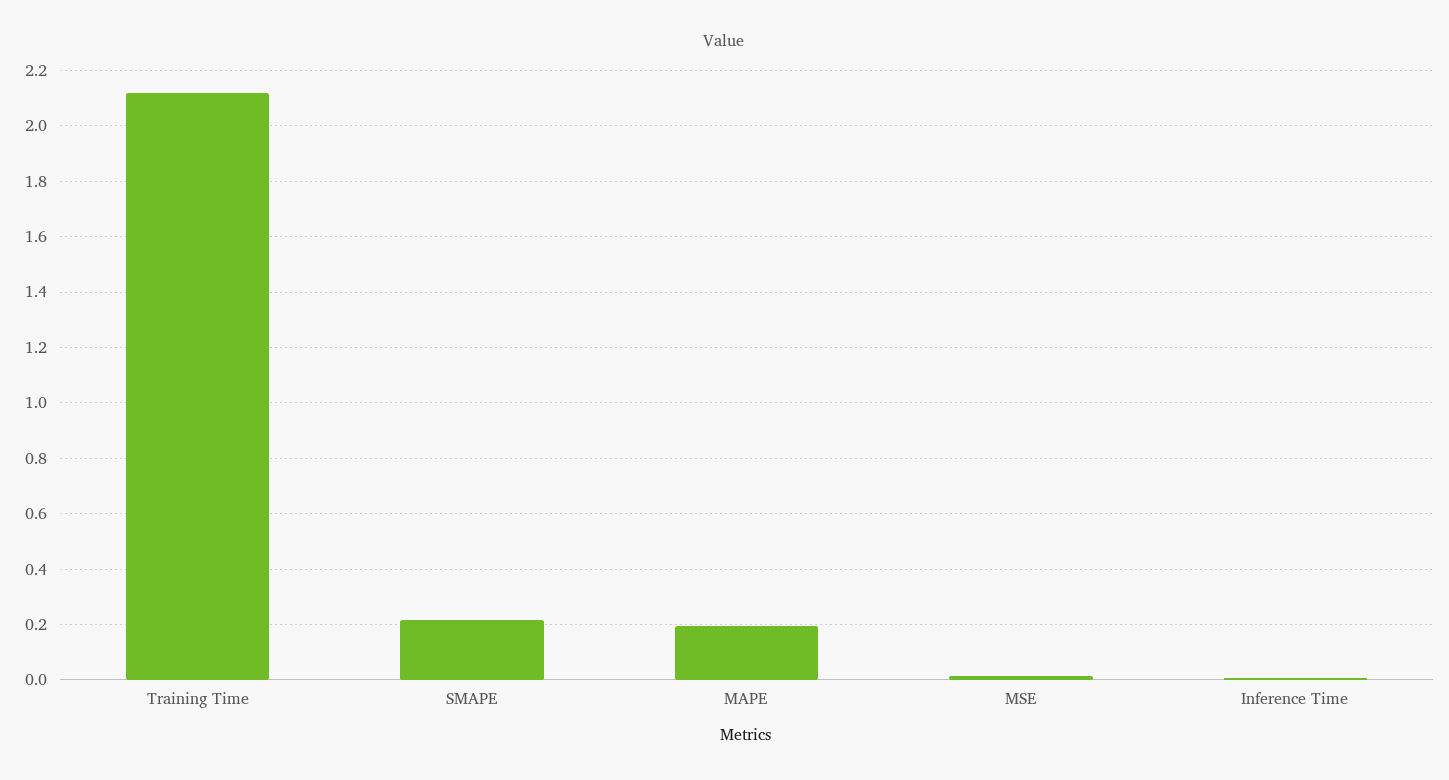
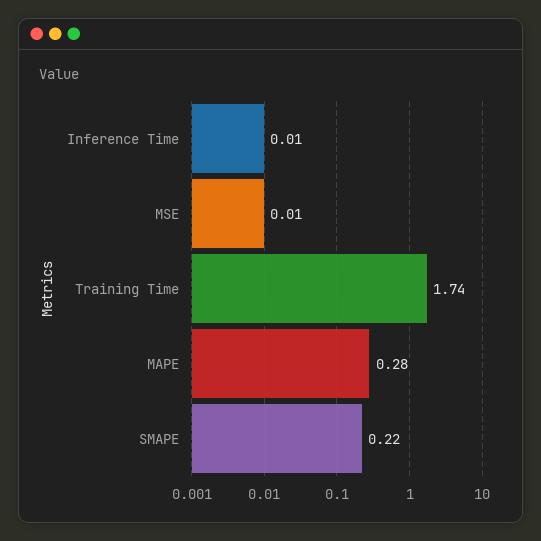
Training Time: 2.125 -> 1.74
MAPE: 0.2 -> 0.28

